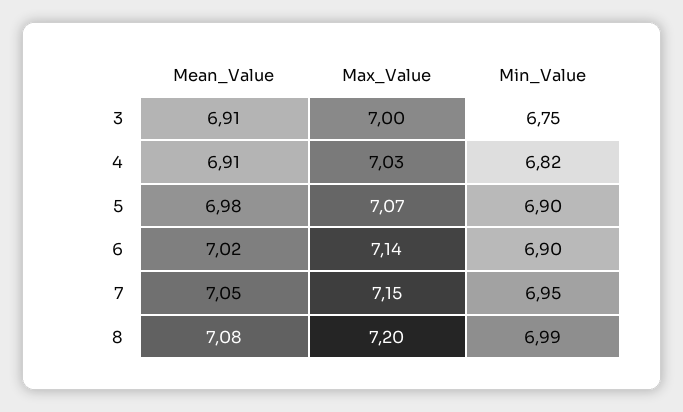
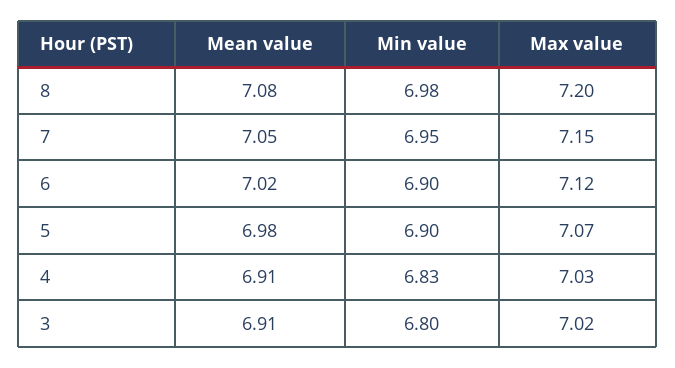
Max_Value, 3: 7 -> 7.02
Min_Value, 3: 6.75 -> 6.8
Min_Value, 4: 6.82 -> 6.83
Max_Value, 6: 7.14 -> 7.12
Min_Value, 8: 6.99 -> 6.98

